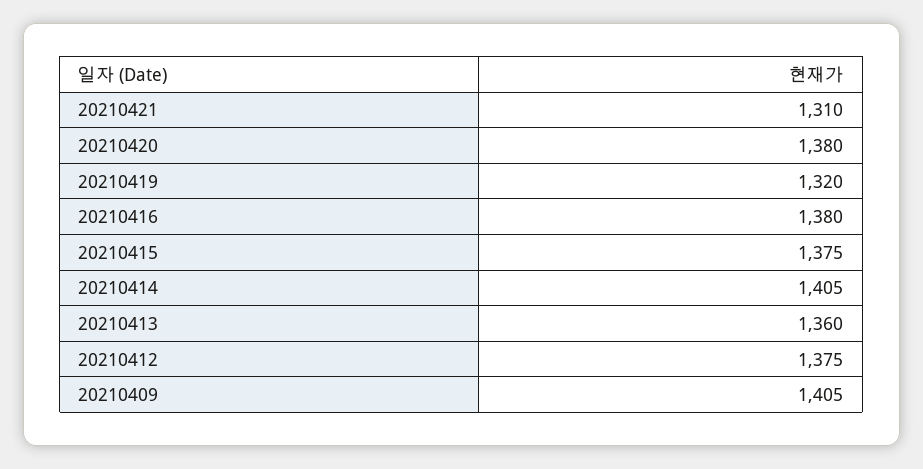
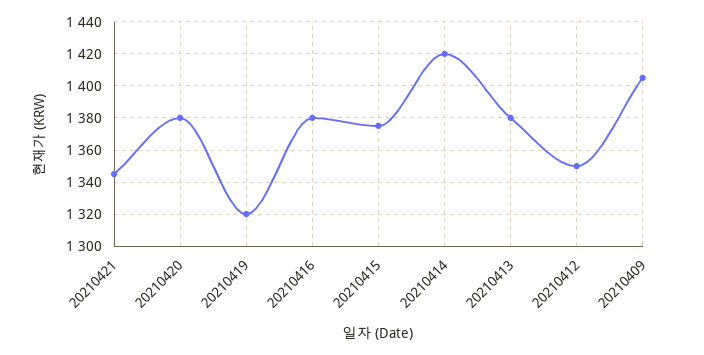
20210421: 1310 -> 1345
20210414: 1405 -> 1420
20210413: 1360 -> 1380
20210412: 1375 -> 1350

